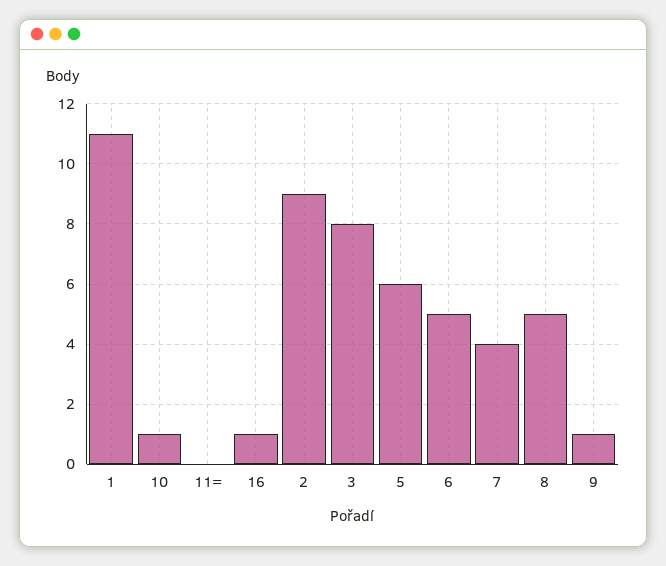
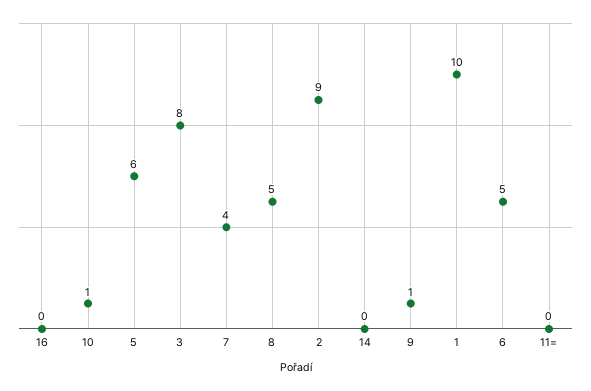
1: 11 -> 10
16: 1 -> 0
14: none -> 0

